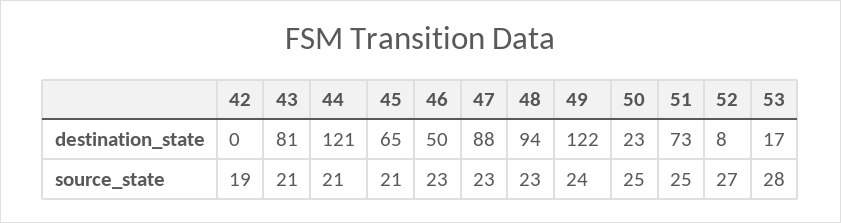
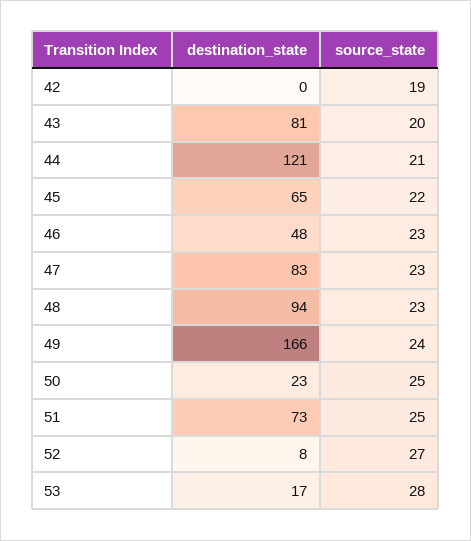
46, destination_state: 50 -> 48
47, destination_state: 88 -> 83
49, destination_state: 122 -> 166
43, source_state: 21 -> 20
45, source_state: 21 -> 22

